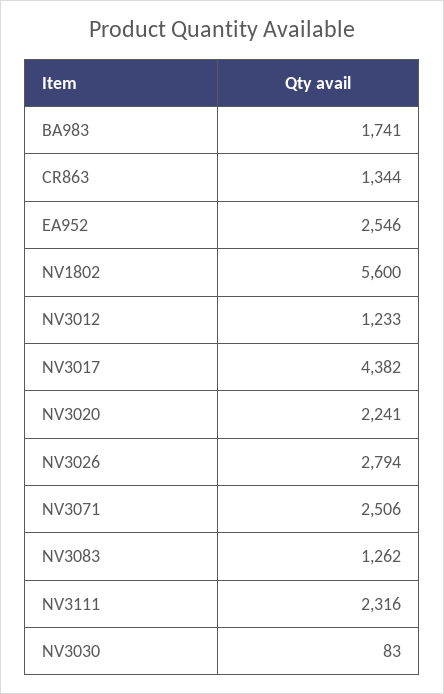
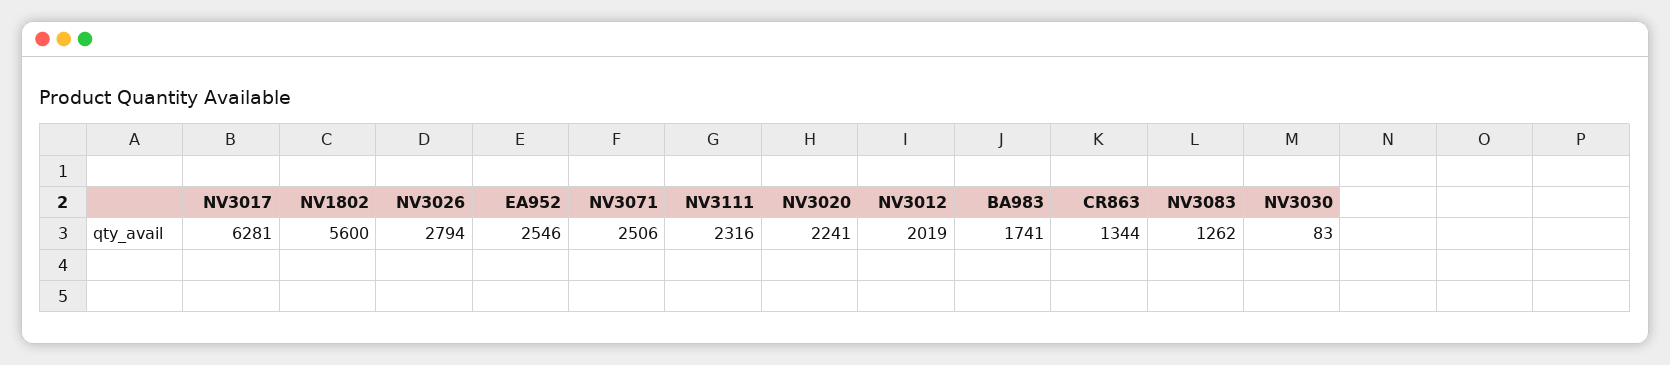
NV3012: 1233 -> 2019
NV3017: 4382 -> 6281

